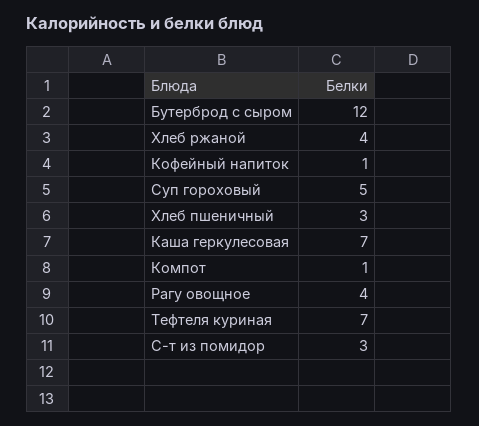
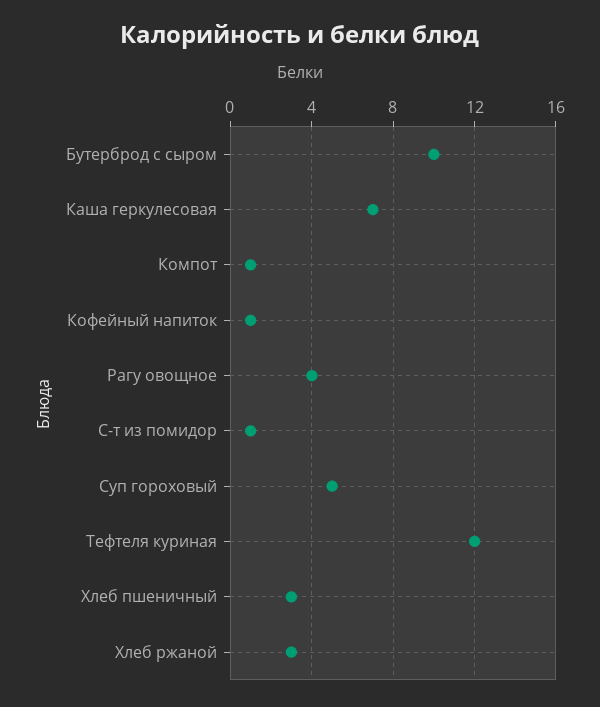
Бутерброд с сыром: 12 -> 10
Хлеб ржаной: 4 -> 3
Тефтеля куриная: 7 -> 12
С-т из помидор: 3 -> 1

